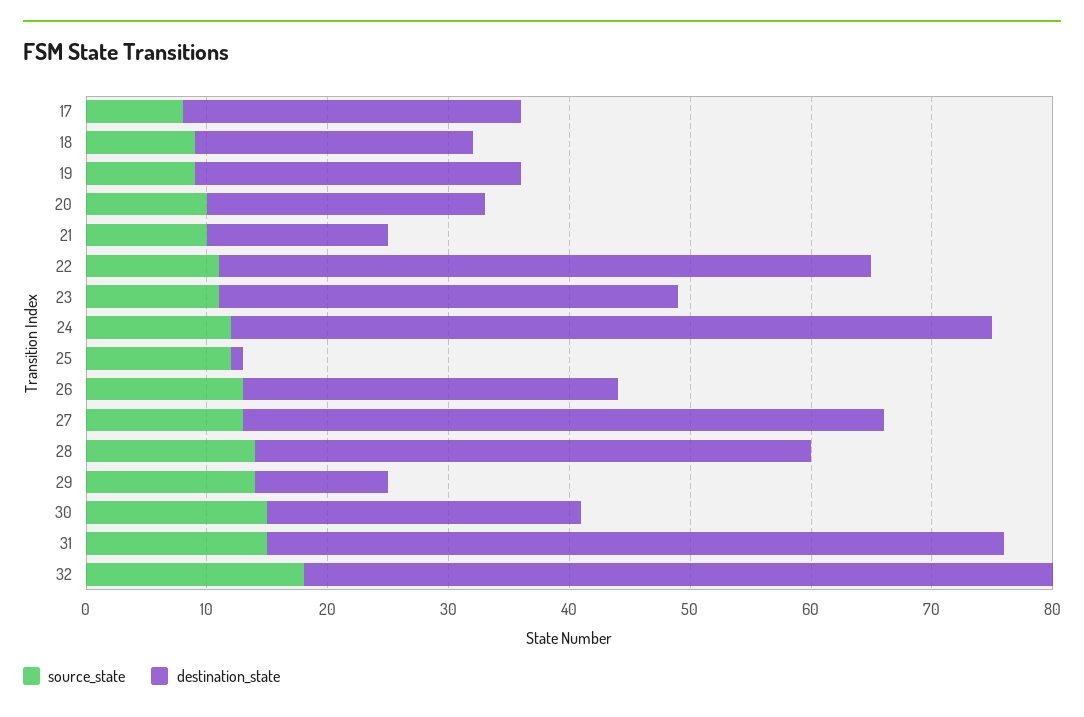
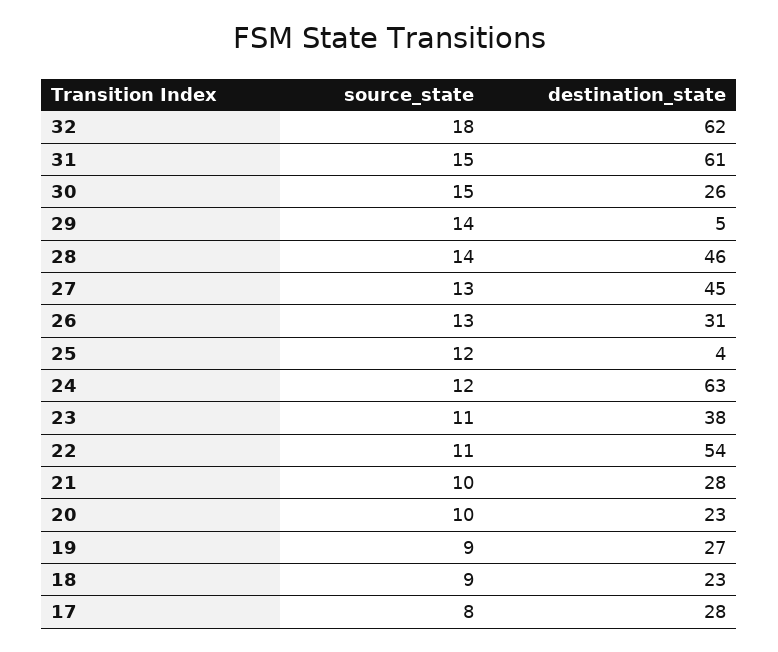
destination_state, 21: 15 -> 28
destination_state, 25: 1 -> 4
destination_state, 27: 53 -> 45
destination_state, 29: 11 -> 5

